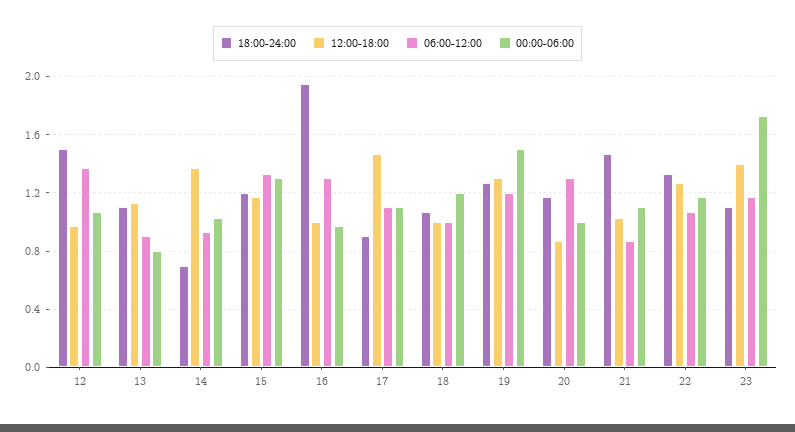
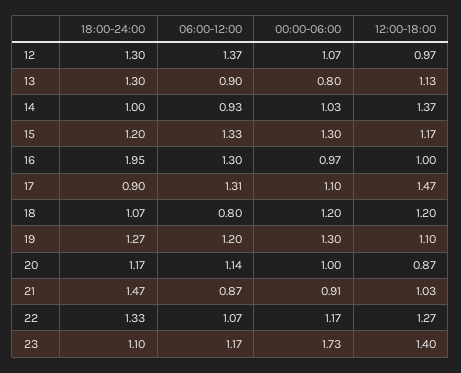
18:00-24:00, 12: 1.5 -> 1.3
18:00-24:00, 13: 1.1 -> 1.3
18:00-24:00, 14: 0.7 -> 1
06:00-12:00, 17: 1.1 -> 1.31
12:00-18:00, 18: 1 -> 1.2
06:00-12:00, 18: 1 -> 0.8
12:00-18:00, 19: 1.3 -> 1.1
00:00-06:00, 19: 1.5 -> 1.3
06:00-12:00, 20: 1.3 -> 1.14
00:00-06:00, 21: 1.1 -> 0.91

